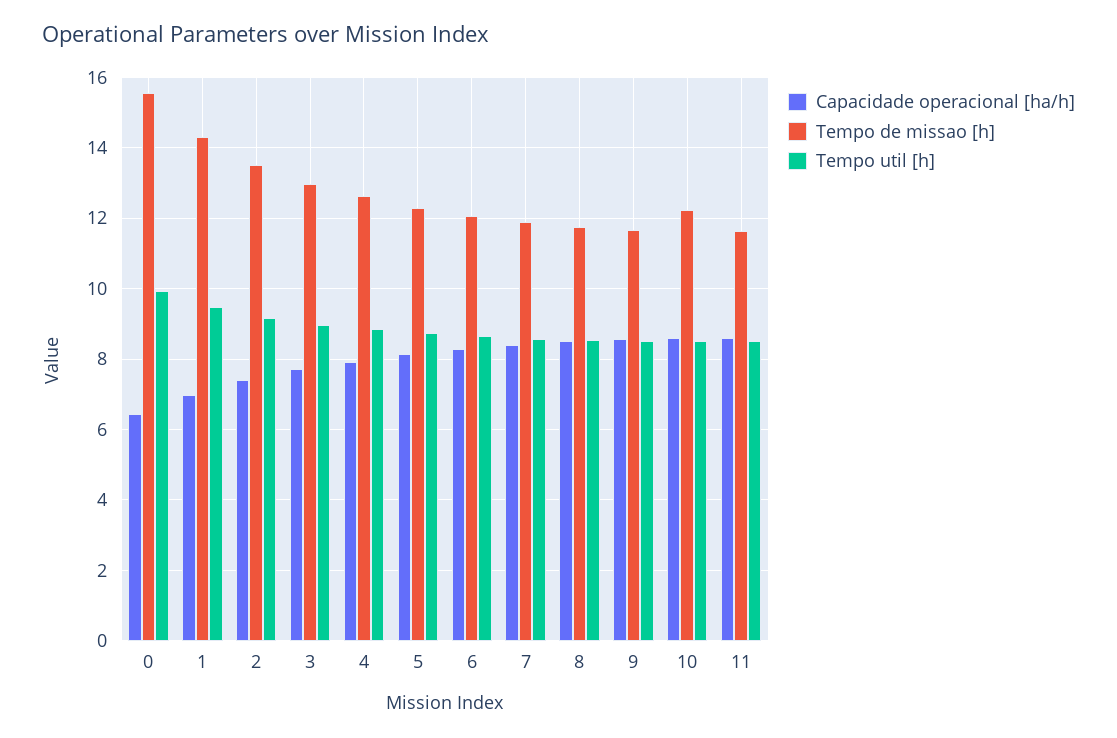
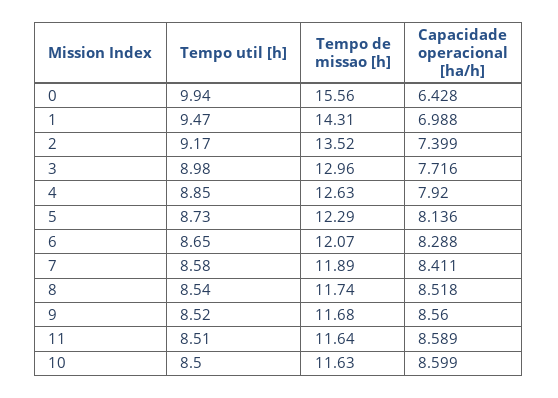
Tempo de missao [h], 10: 12.2 -> 11.63

